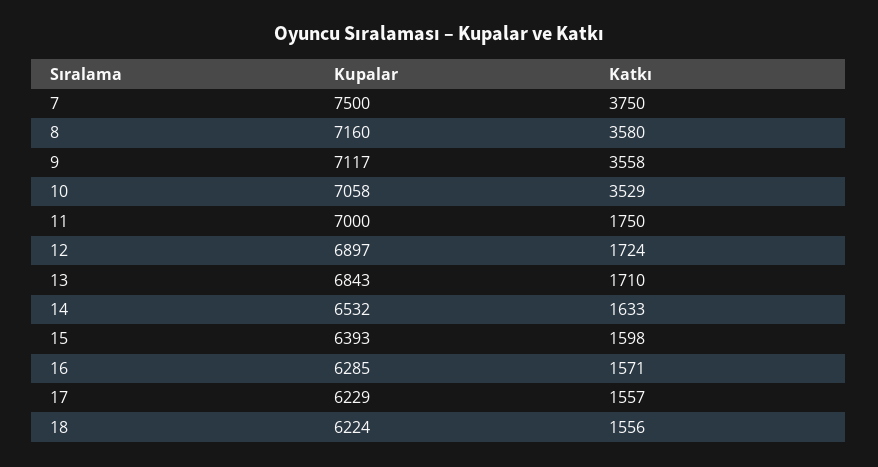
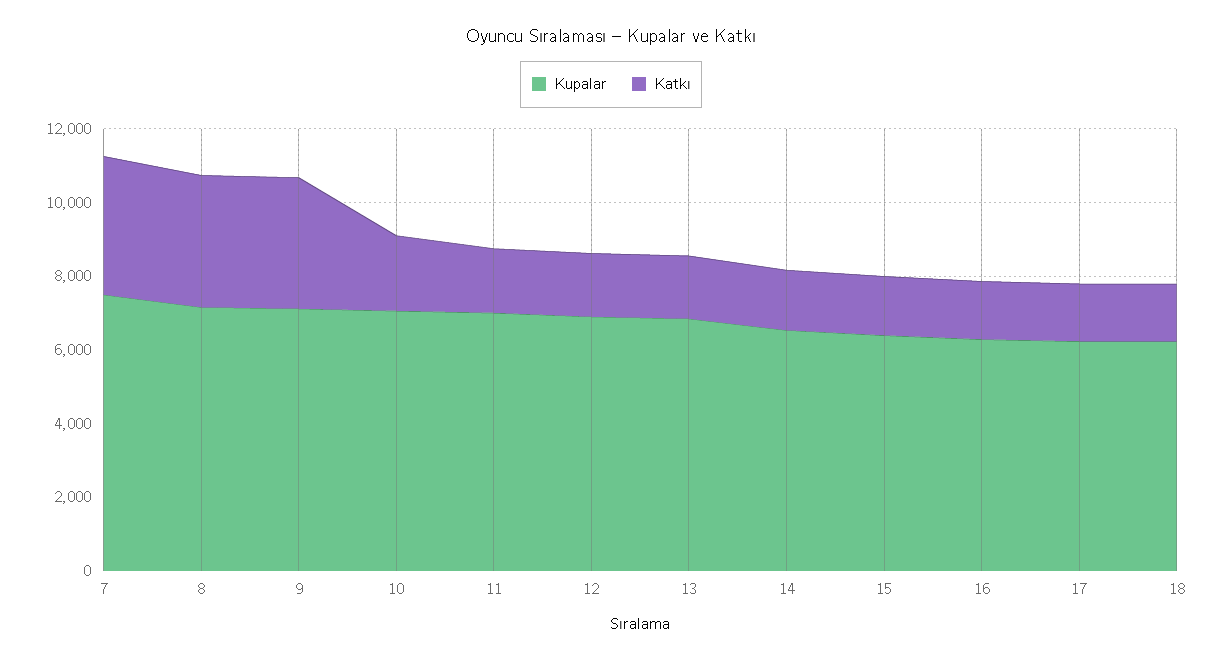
Katkı, 10: 3529 -> 2000

